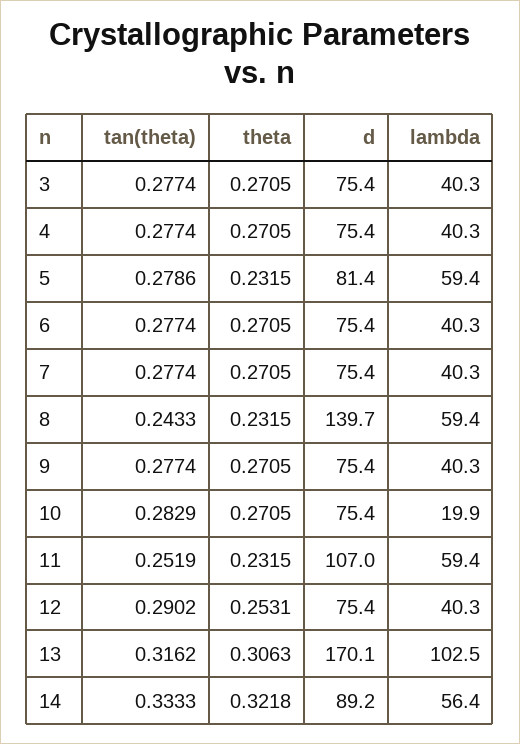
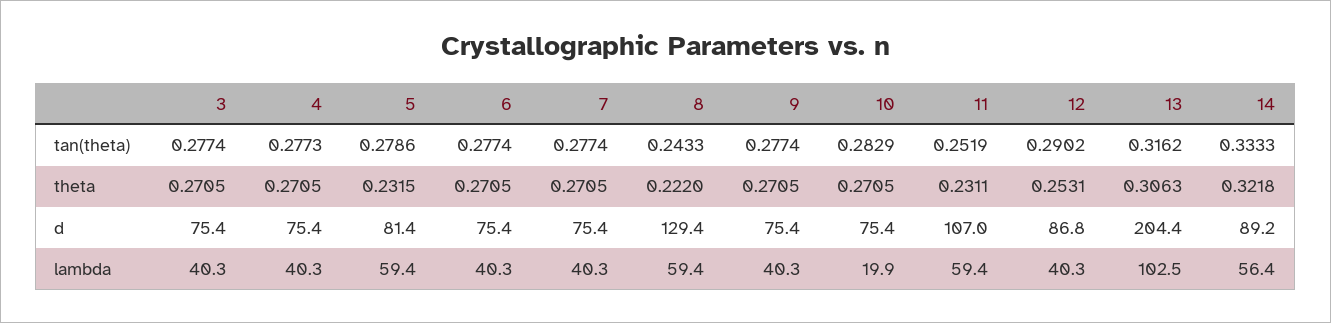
tan(theta), 4: 0.2774 -> 0.2773
theta, 8: 0.2315 -> 0.222
d, 8: 139.7 -> 129.4
theta, 11: 0.2315 -> 0.2311
d, 12: 75.4 -> 86.8
d, 13: 170.1 -> 204.4

